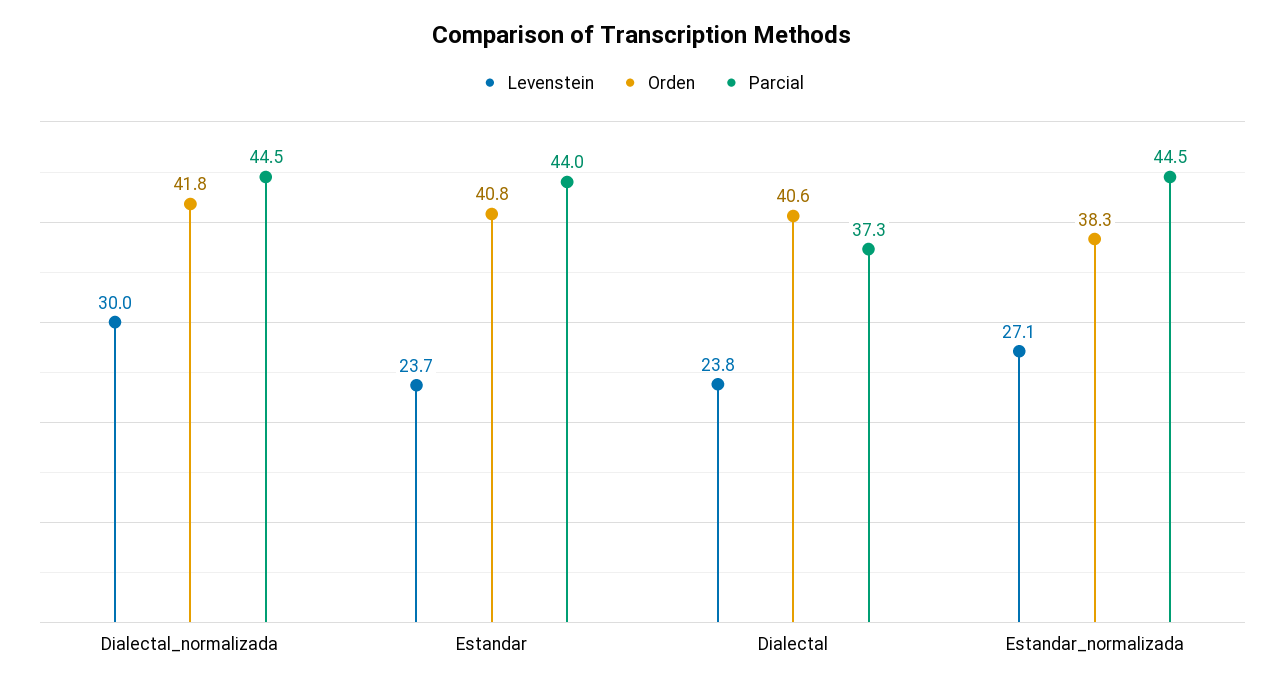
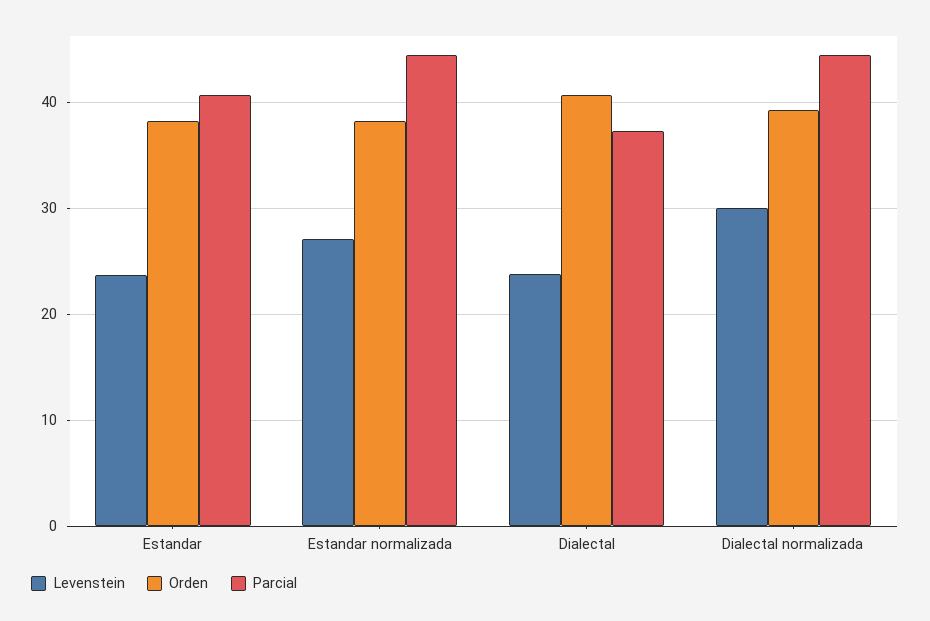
Orden, Dialectal_normalizada: 41.8 -> 39
Orden, Estandar: 40.8 -> 38
Parcial, Estandar: 44 -> 41

